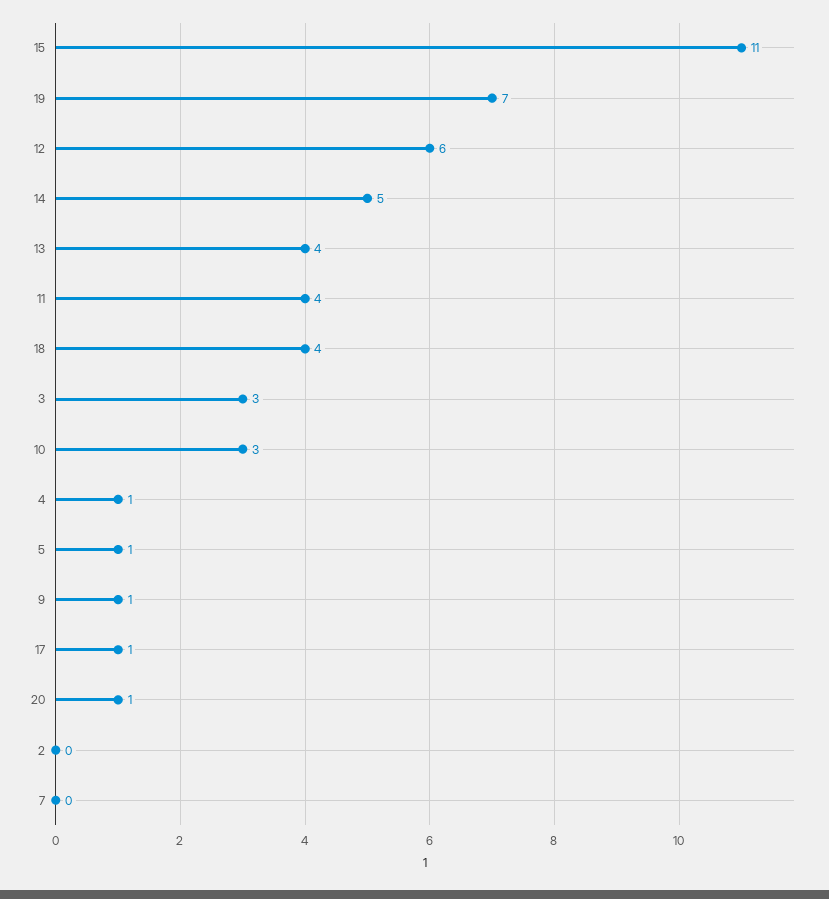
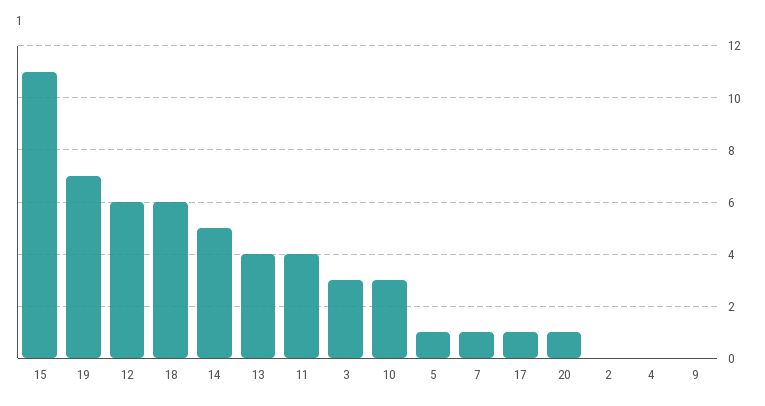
18: 4 -> 6
4: 1 -> 0
9: 1 -> 0
7: 0 -> 1

